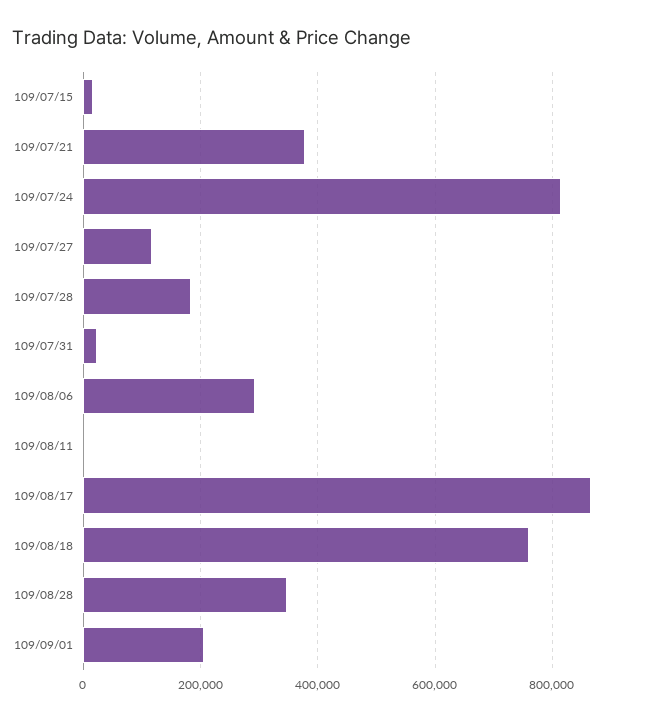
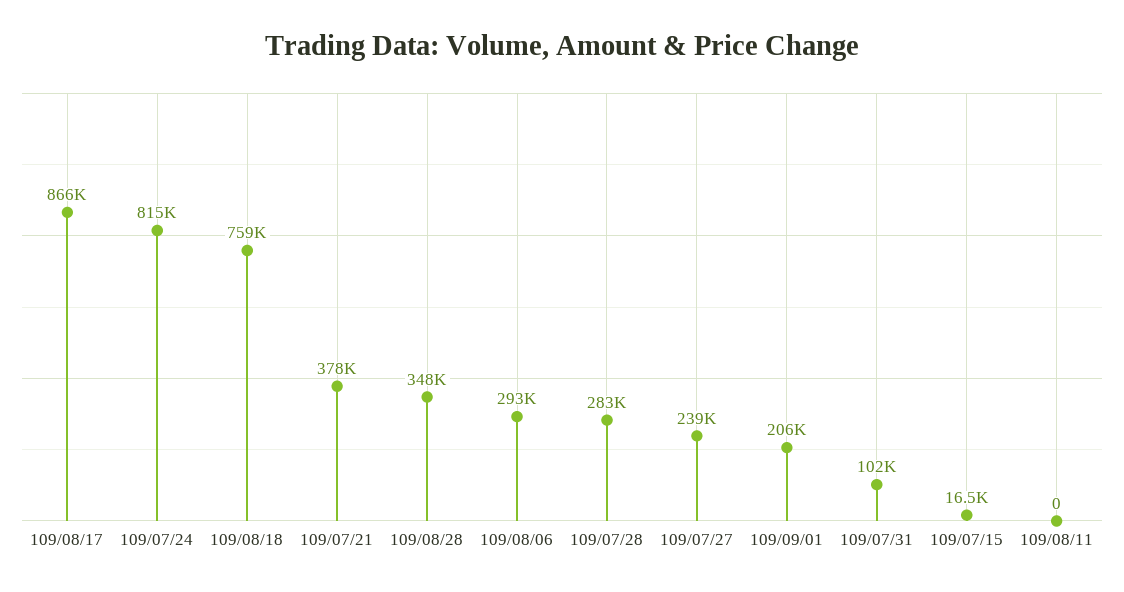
109/07/27: 120000 -> 239000
109/07/28: 180000 -> 283000
109/07/31: 20000 -> 102000

